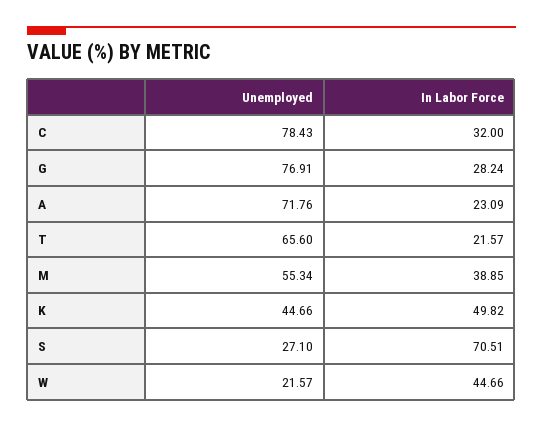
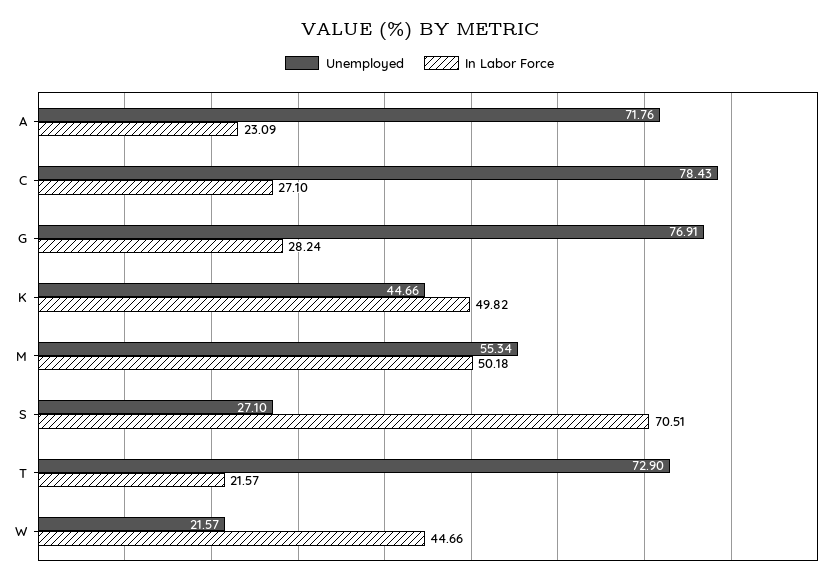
In Labor Force, C: 32 -> 27.1
Unemployed, T: 65.6 -> 72.9
In Labor Force, M: 38.85 -> 50.18

